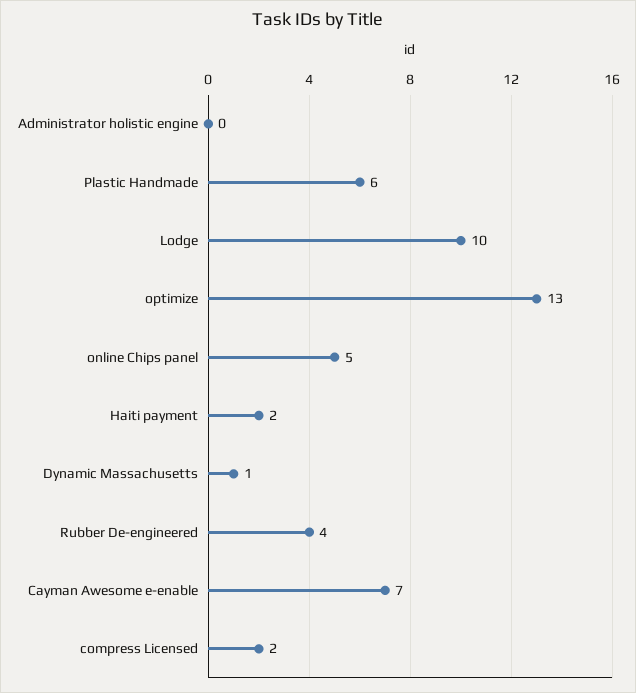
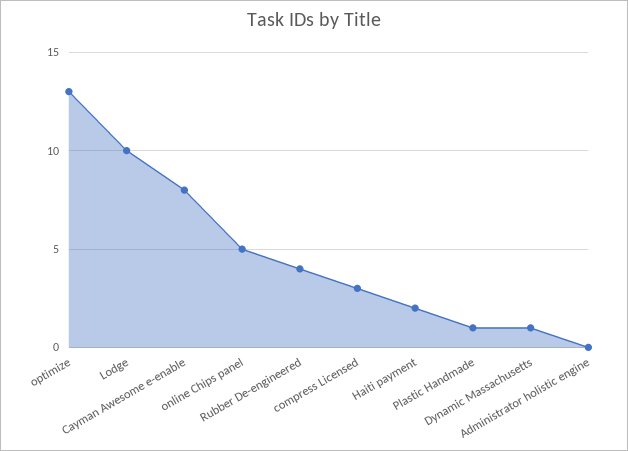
Plastic Handmade: 6 -> 1
Cayman Awesome e-enable: 7 -> 8
compress Licensed: 2 -> 3

